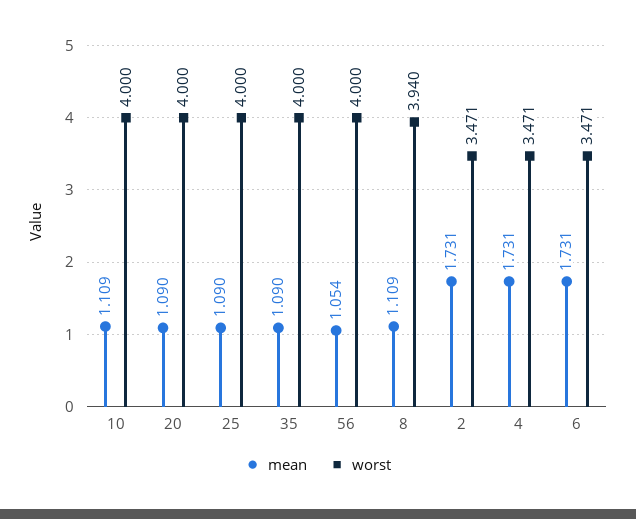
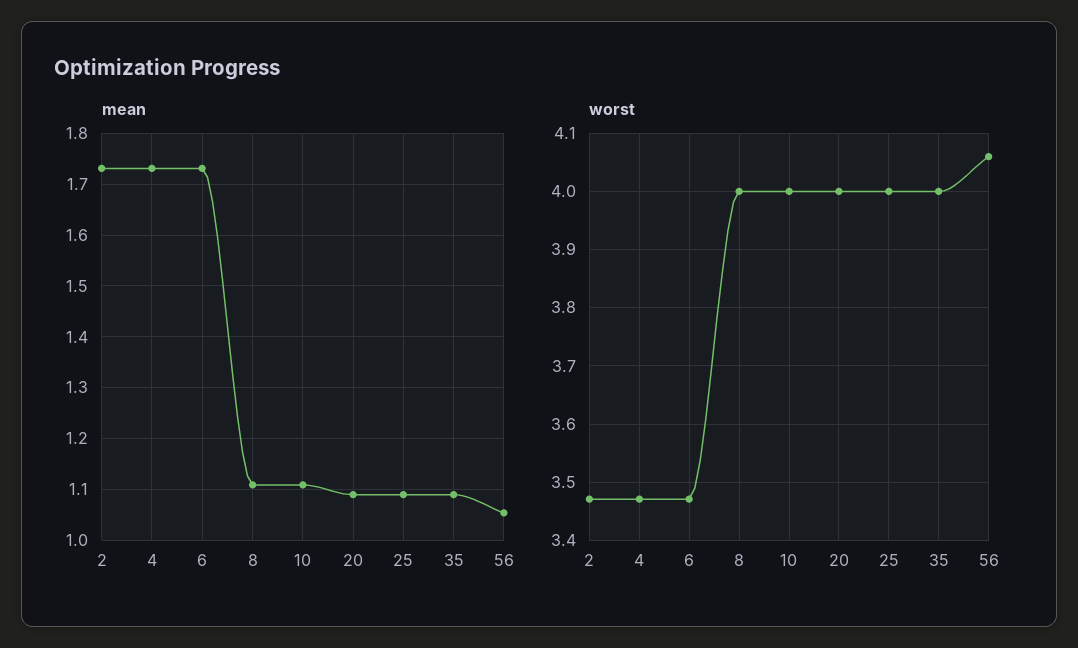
worst, 56: 4 -> 4.06
worst, 8: 3.94 -> 4

